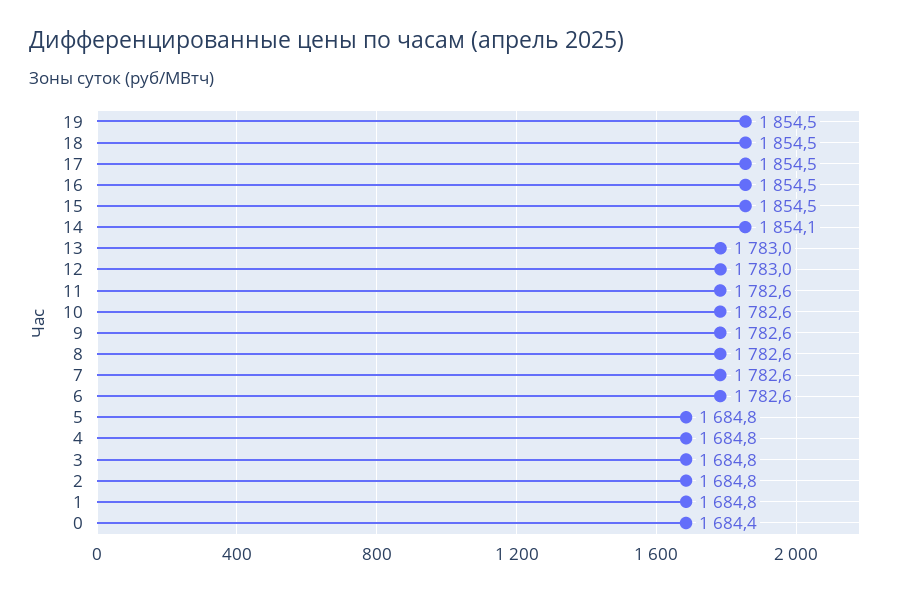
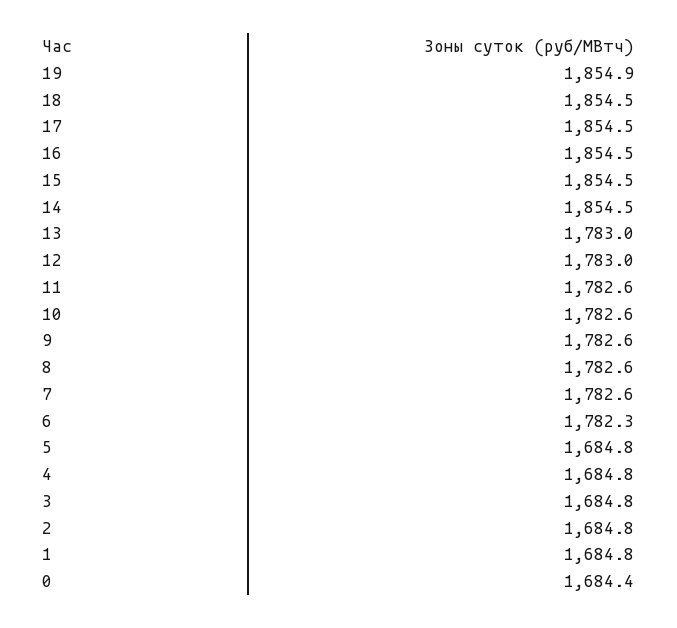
19: 1854.5 -> 1854.9
14: 1854.1 -> 1854.5
6: 1782.6 -> 1782.3

